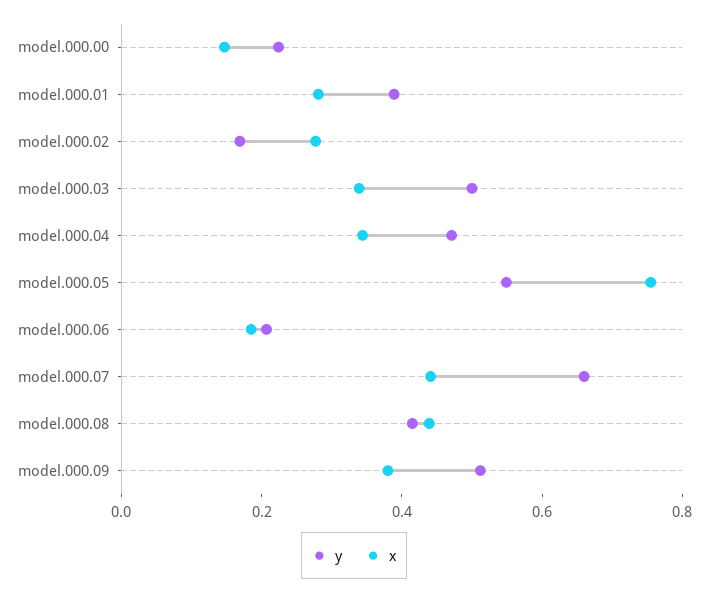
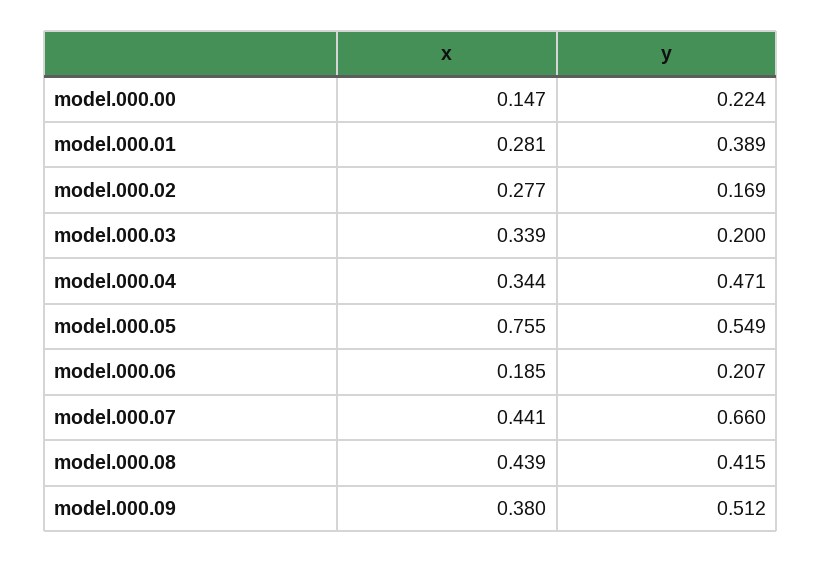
y, model.000.03: 0.5 -> 0.2

